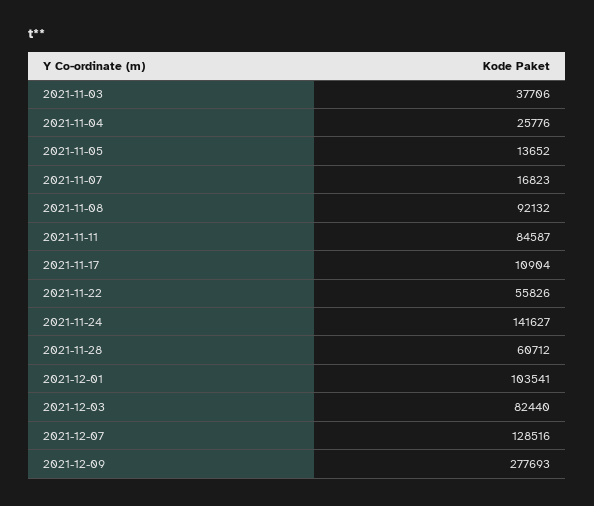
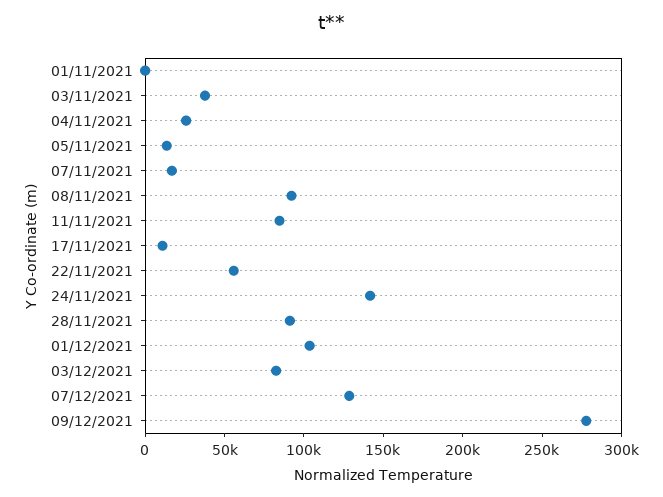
2021-11-28: 60712 -> 90000
01/11/2021: none -> 0

